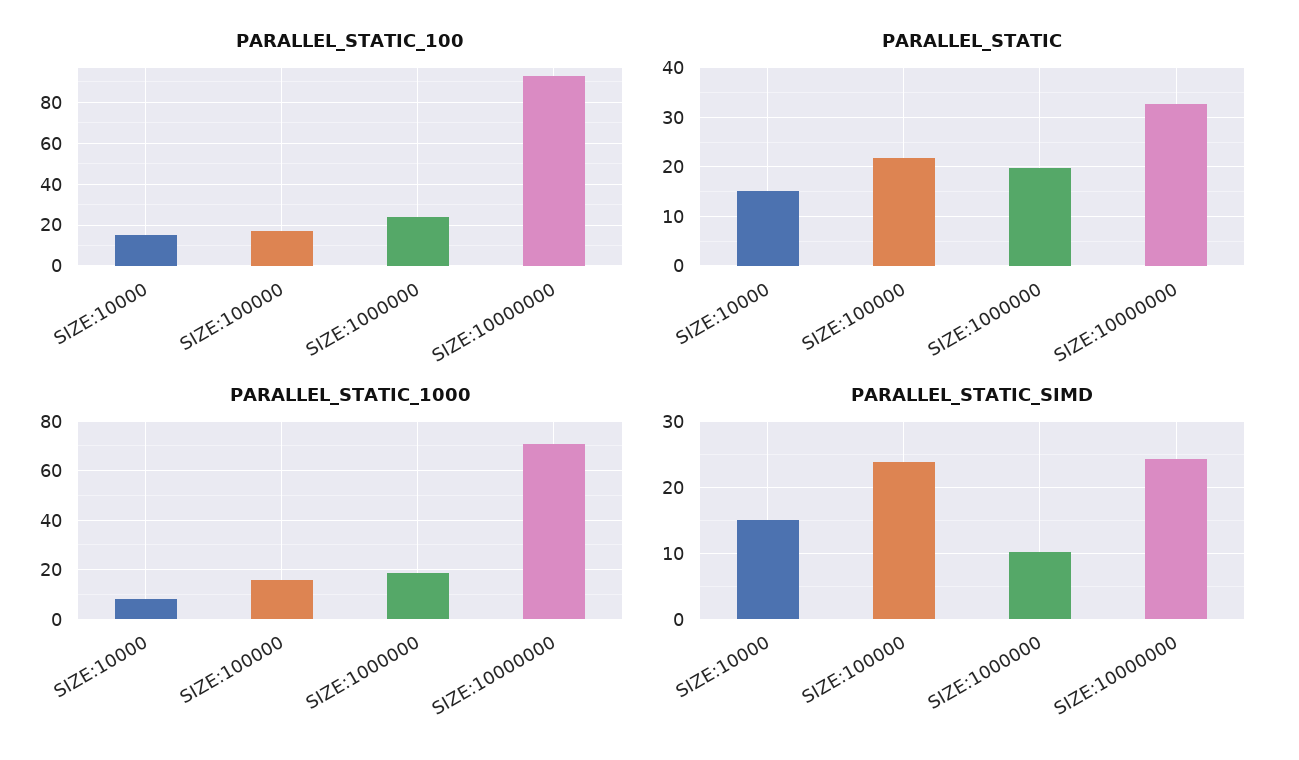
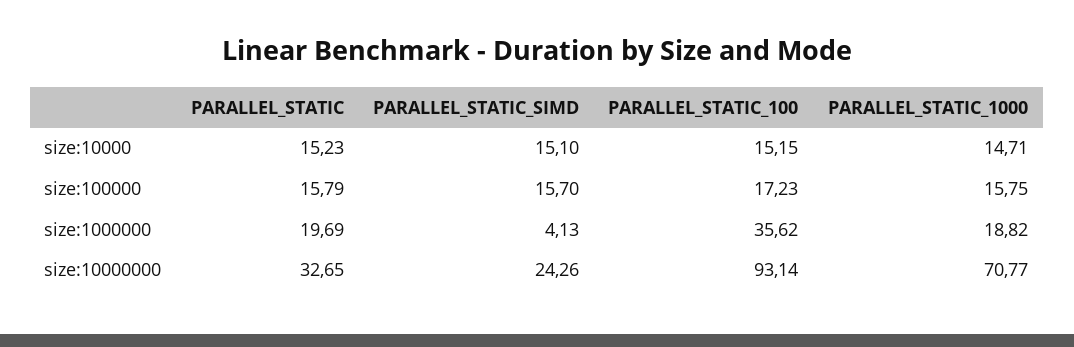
PARALLEL_STATIC_100, SIZE:1000000: 25 -> 35.62
PARALLEL_STATIC, SIZE:100000: 22 -> 15.79
PARALLEL_STATIC_1000, SIZE:10000: 7.5 -> 14.71
PARALLEL_STATIC_SIMD, SIZE:100000: 24 -> 15.7
PARALLEL_STATIC_SIMD, SIZE:1000000: 10 -> 4.13

